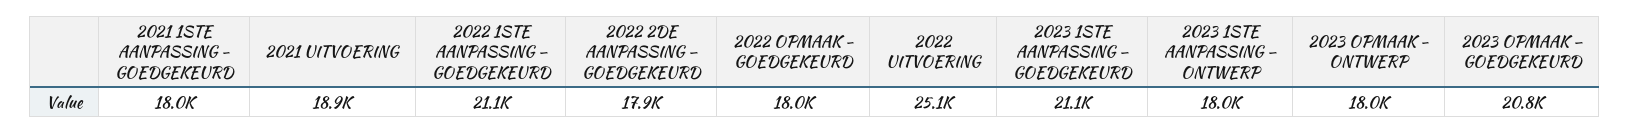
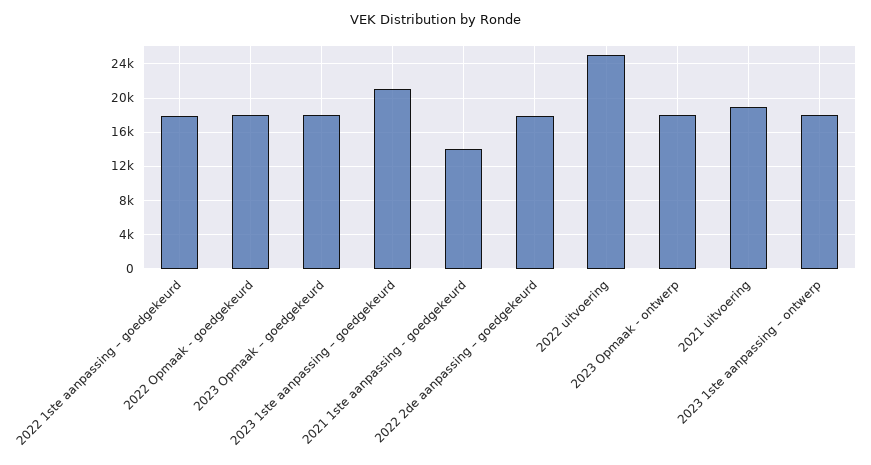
2021 1STE AANPASSING - GOEDGEKEURD: 18000 -> 14000
2022 1STE AANPASSING – GOEDGEKEURD: 21100 -> 18000
2023 OPMAAK – GOEDGEKEURD: 20800 -> 18000

